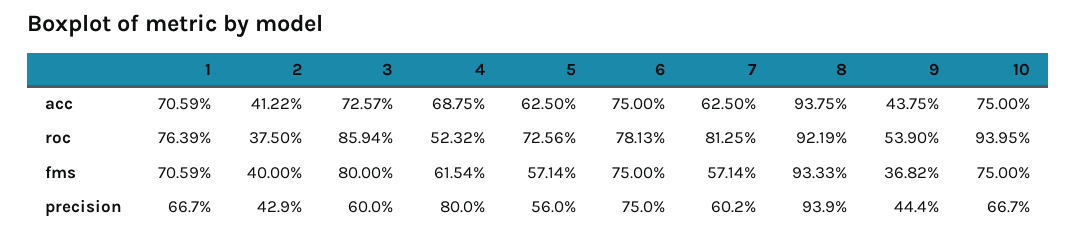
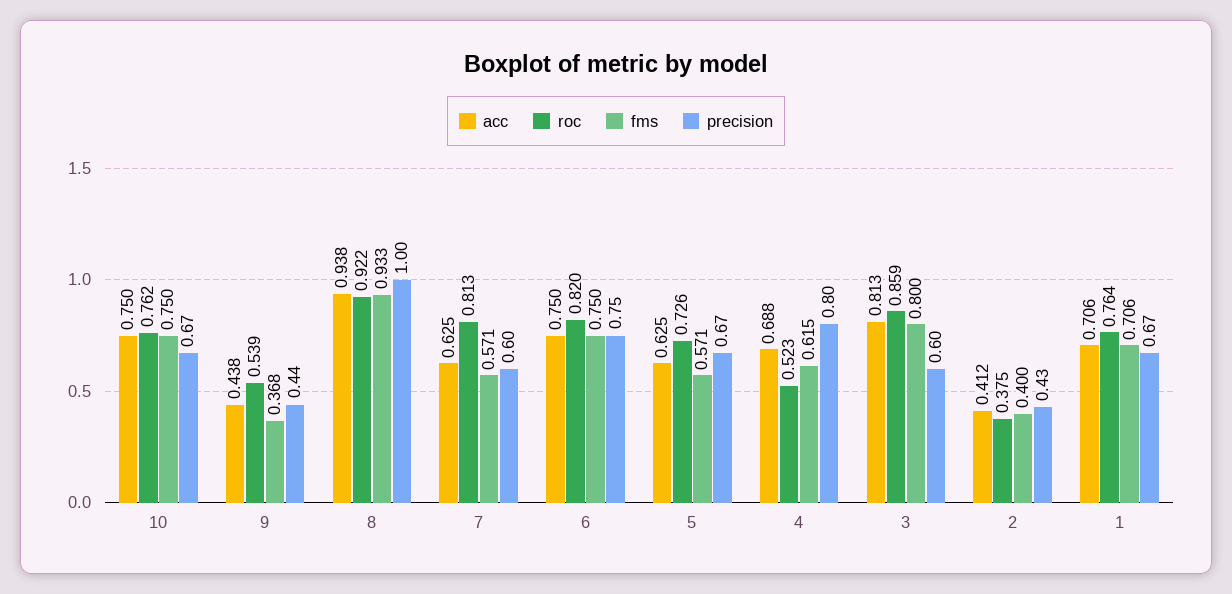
acc, 3: 0.7257 -> 0.813
roc, 6: 0.7813 -> 0.82
roc, 10: 0.9395 -> 0.762
precision, 5: 0.56 -> 0.67
precision, 8: 0.939 -> 1

